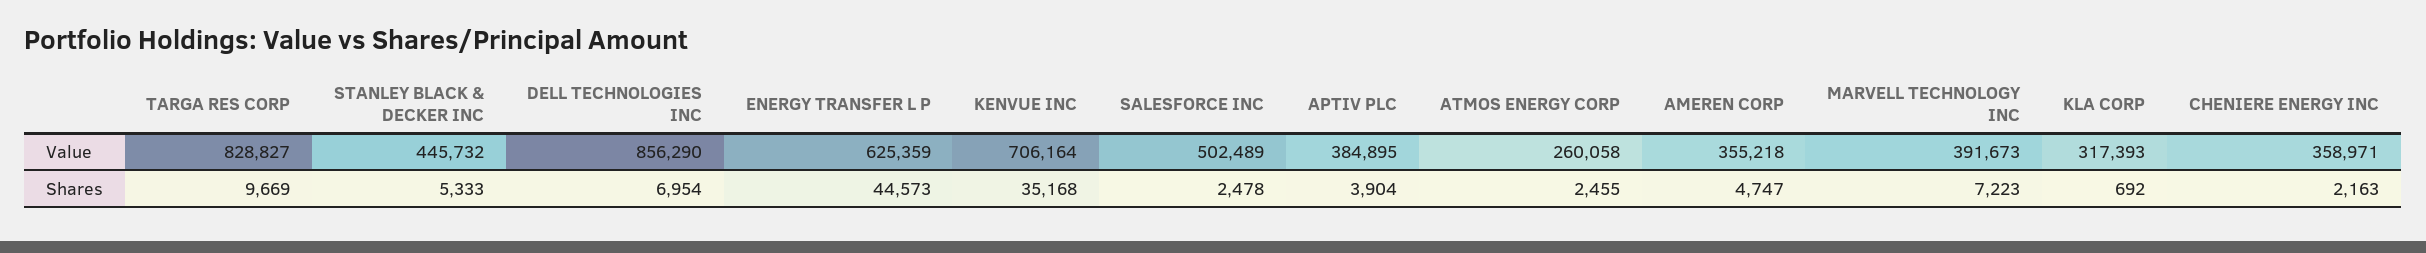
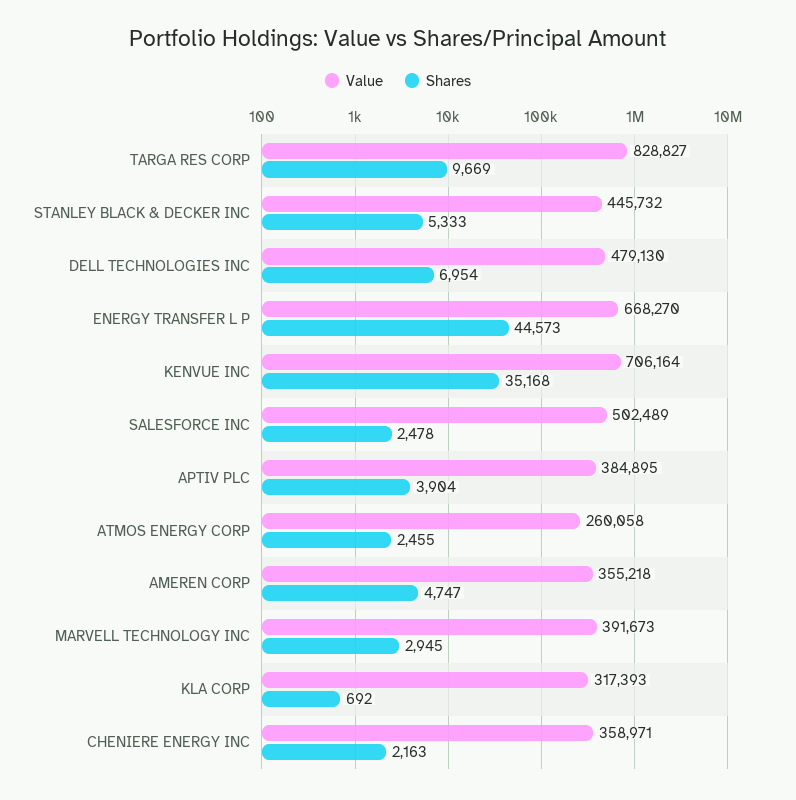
Value, DELL TECHNOLOGIES INC: 856290 -> 479130
Value, ENERGY TRANSFER L P: 625359 -> 668270
Shares, MARVELL TECHNOLOGY INC: 7223 -> 2945

